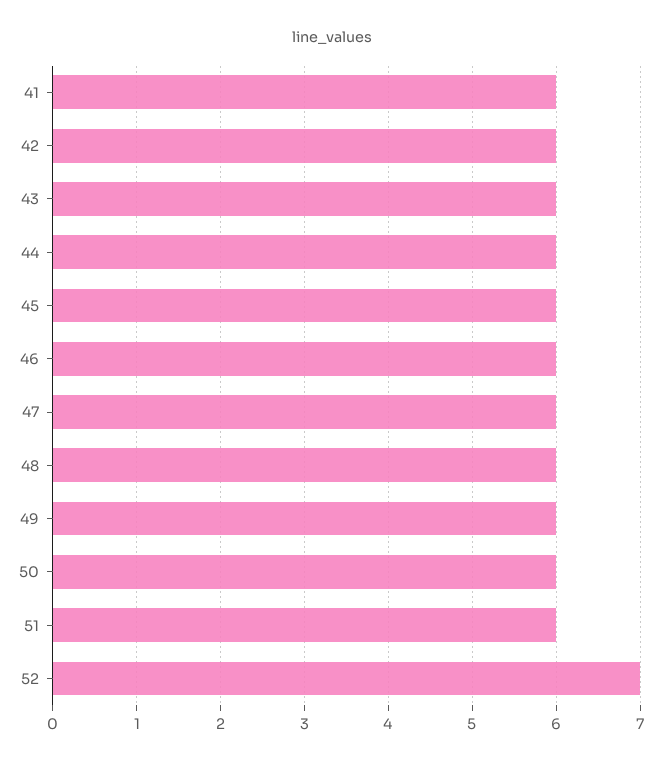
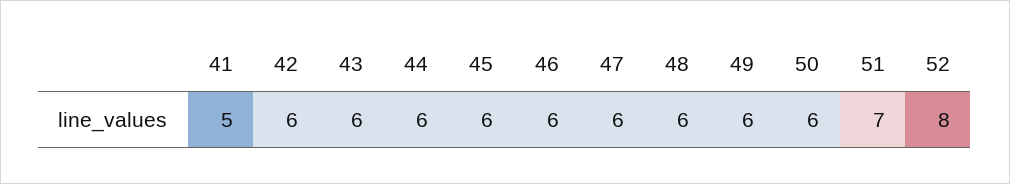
41: 6 -> 5
51: 6 -> 7
52: 7 -> 8

